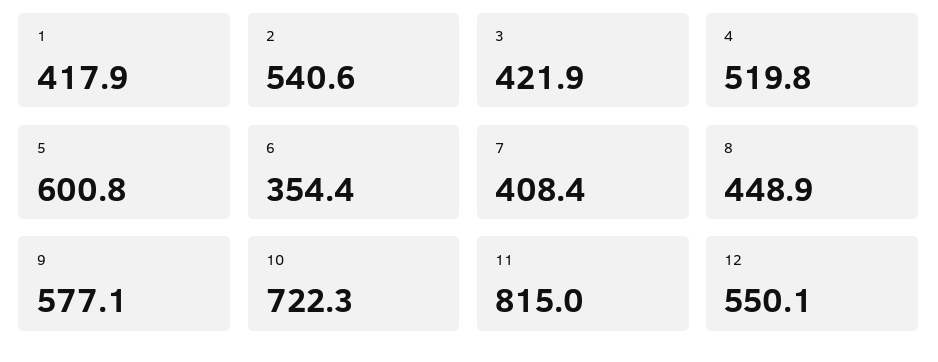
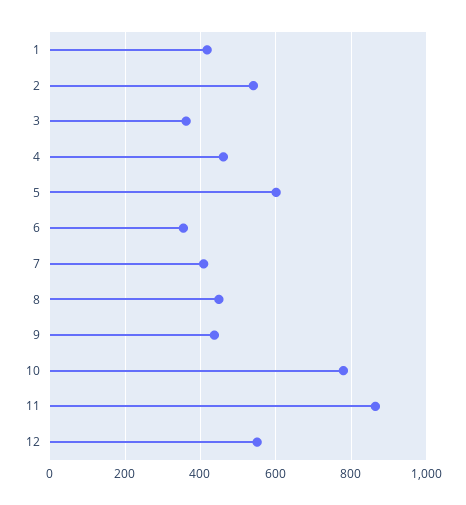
3: 421.9 -> 360
4: 519.8 -> 460
9: 577.1 -> 440
10: 722.3 -> 780
11: 815 -> 860

